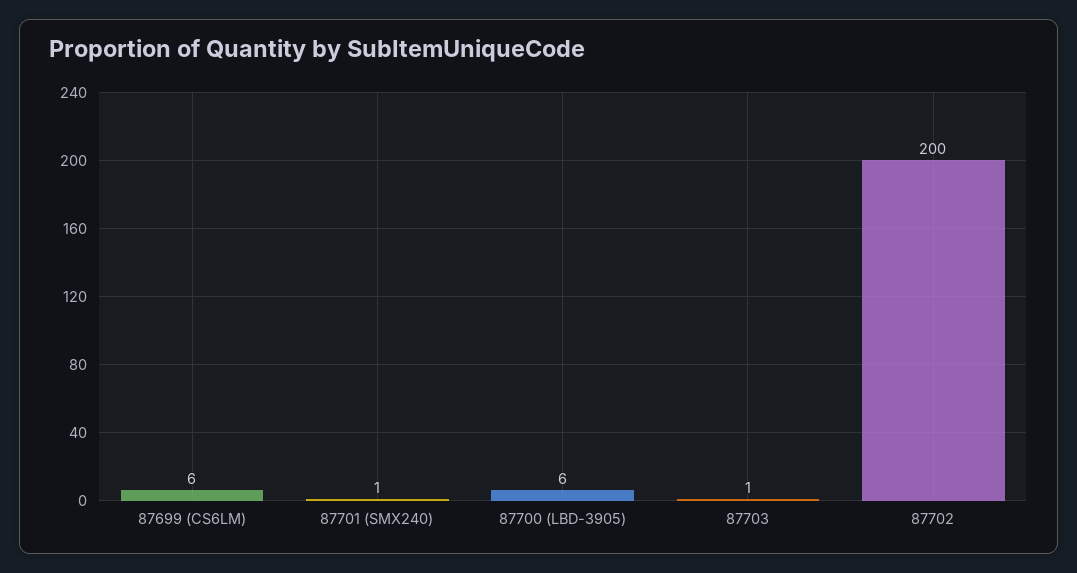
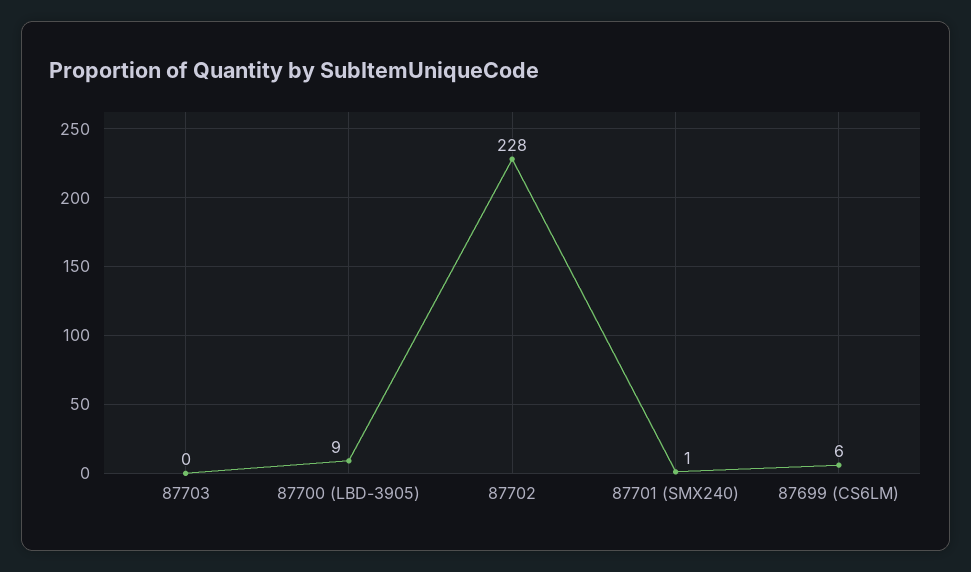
87700 (LBD-3905): 6 -> 9
87703: 1 -> 0
87702: 200 -> 228

